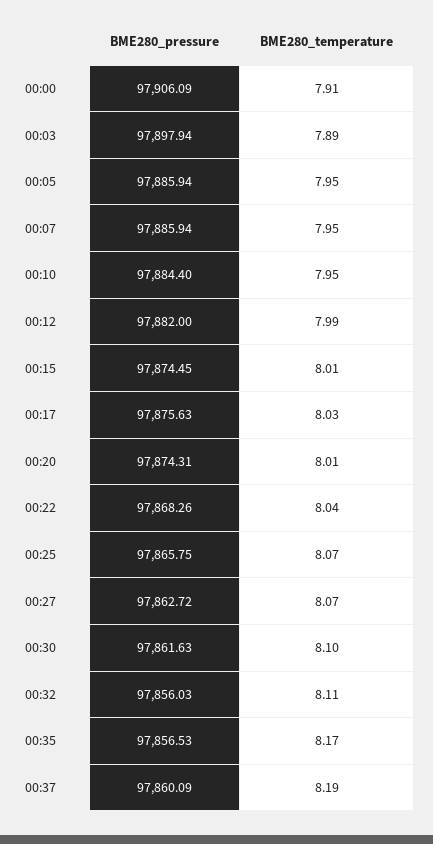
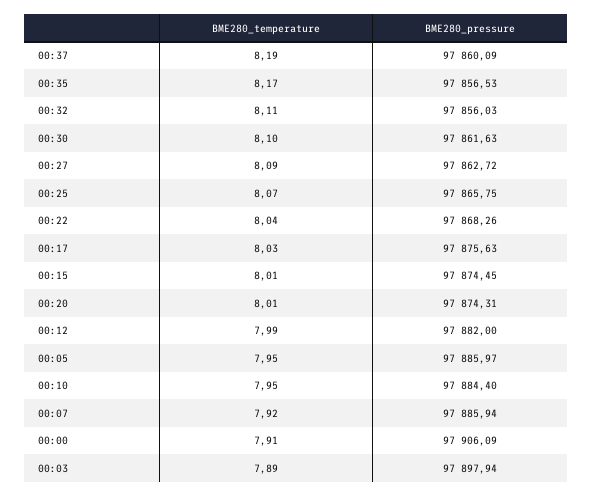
BME280_pressure, 00:05: 97885.94 -> 97885.97
BME280_temperature, 00:07: 7.95 -> 7.92
BME280_temperature, 00:27: 8.07 -> 8.09

